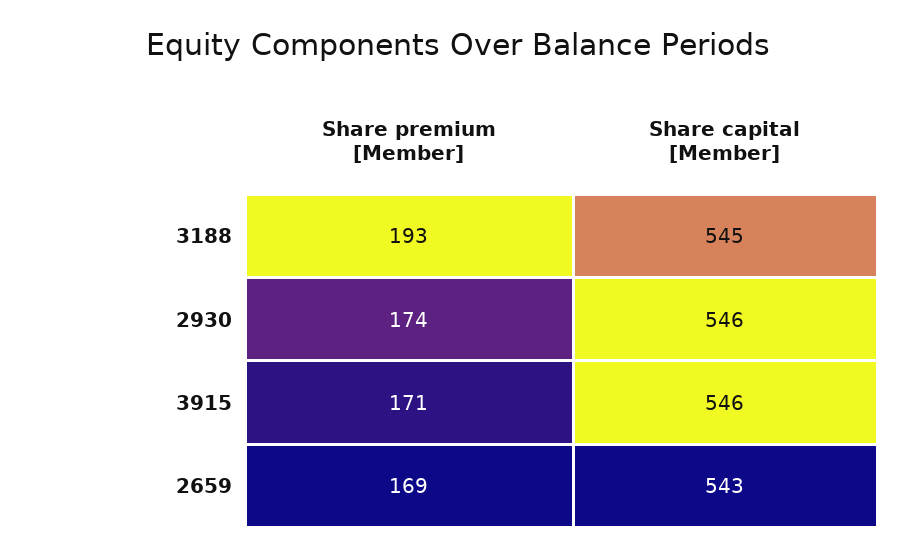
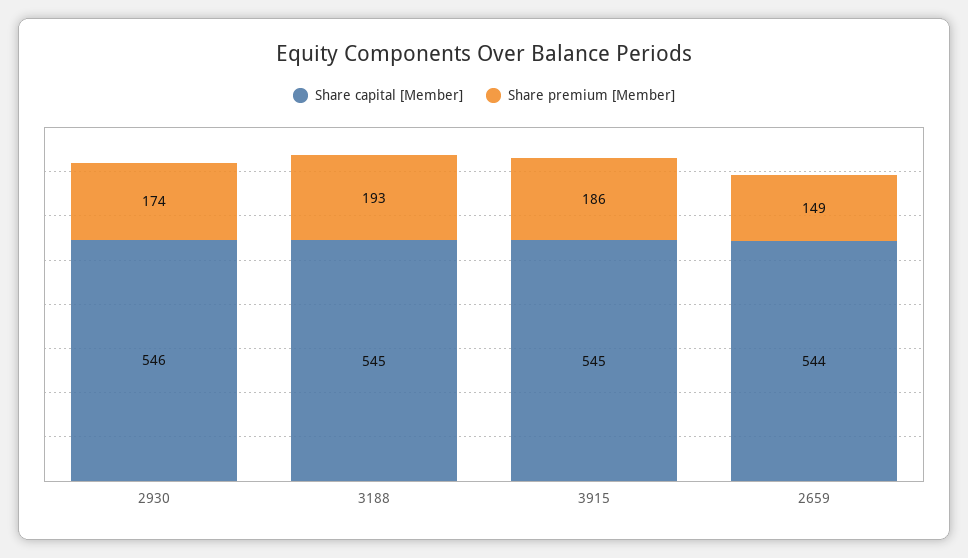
Share premium [Member], 3915: 171 -> 186
Share capital [Member], 3915: 546 -> 545
Share premium [Member], 2659: 169 -> 149
Share capital [Member], 2659: 543 -> 544

